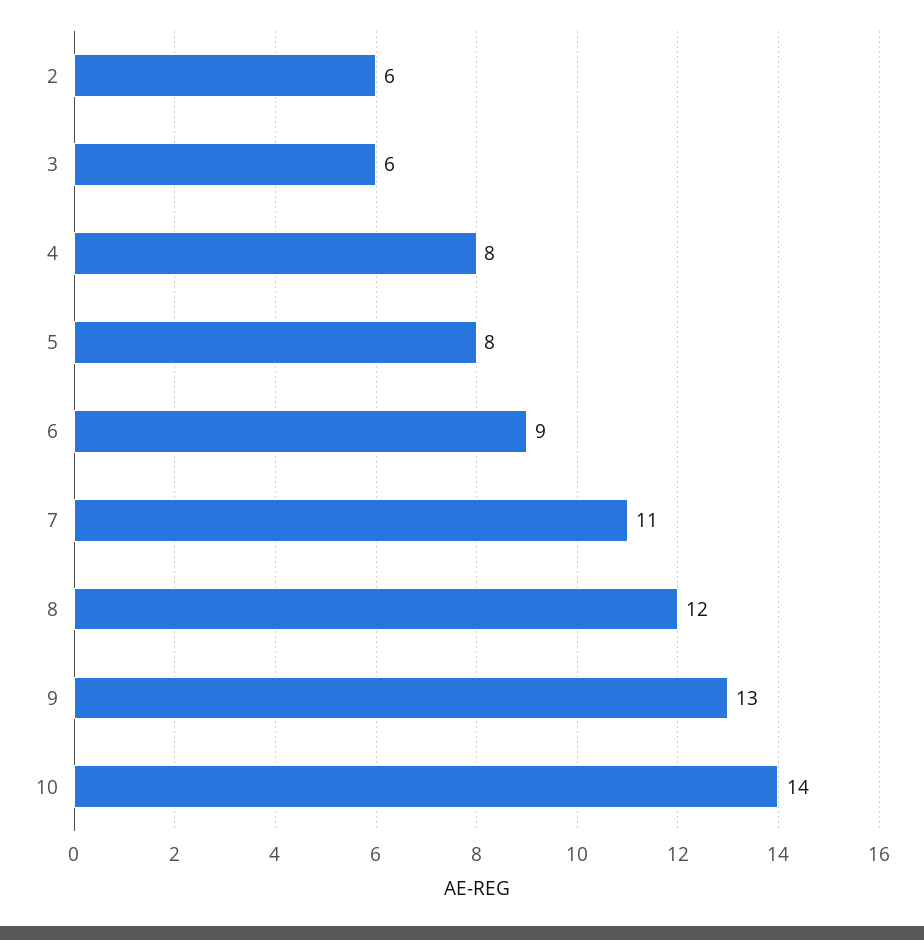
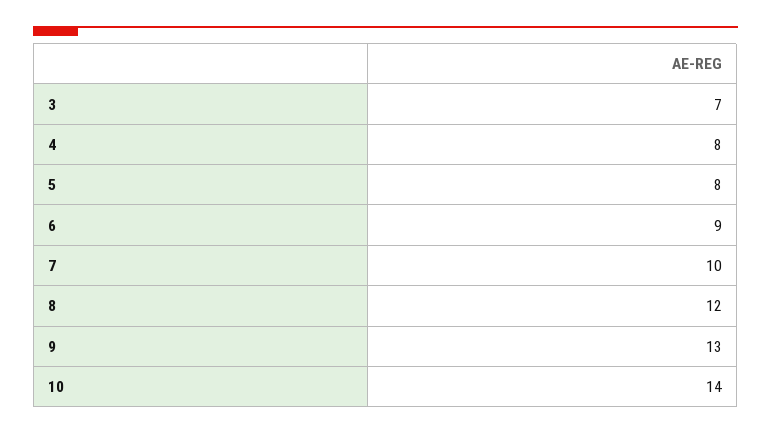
2: 6 -> none
3: 6 -> 7
7: 11 -> 10

